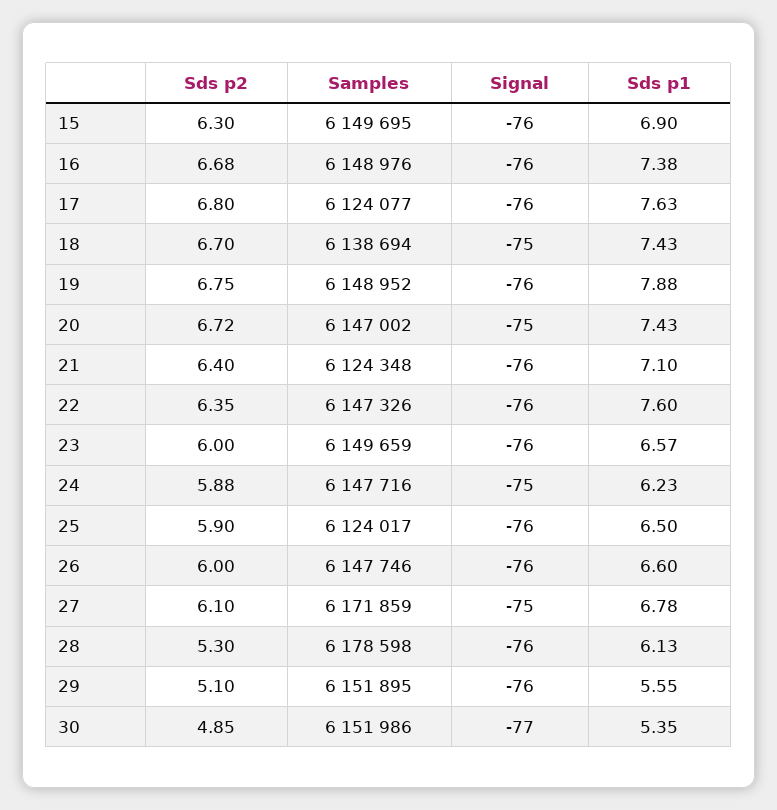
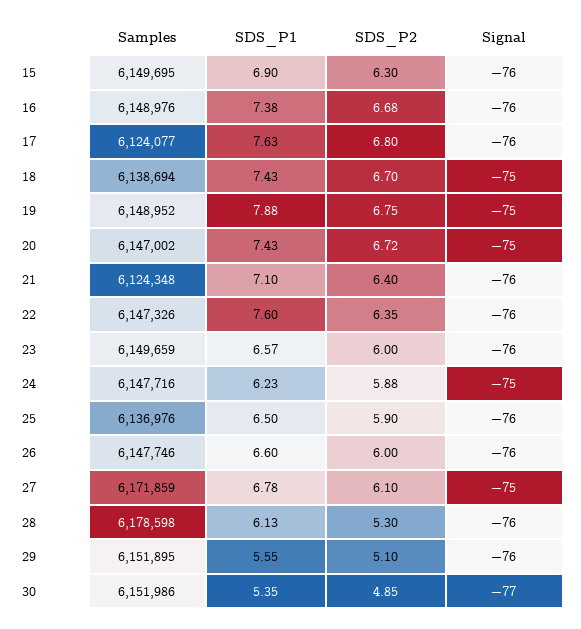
Signal, 19: -76 -> -75
Samples, 25: 6124017 -> 6136976

